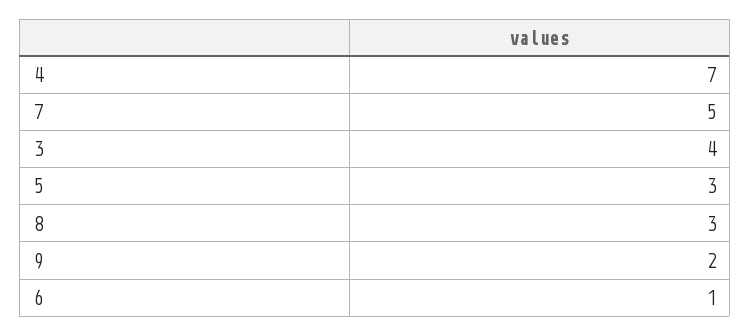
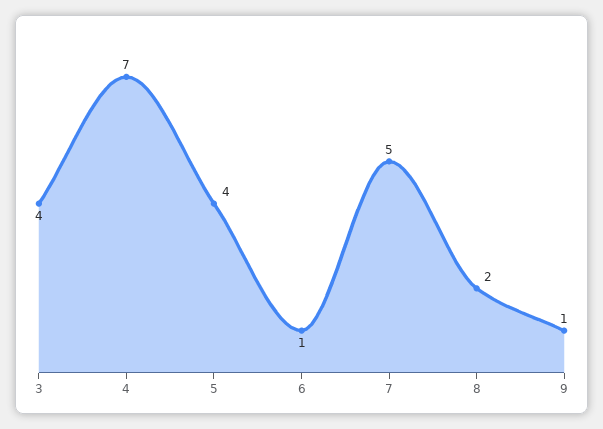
5: 3 -> 4
8: 3 -> 2
9: 2 -> 1

